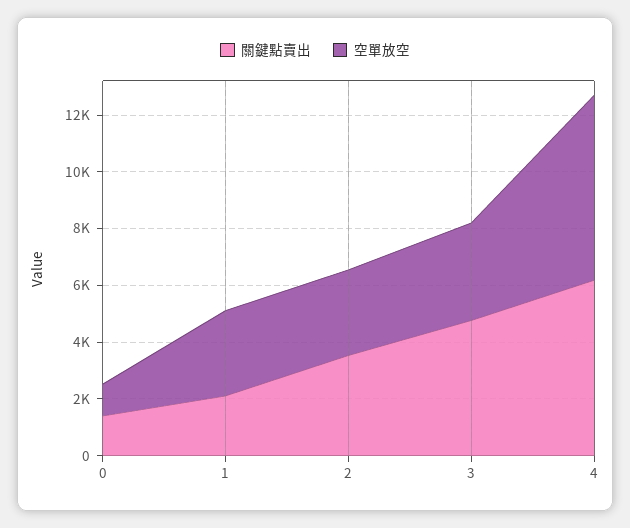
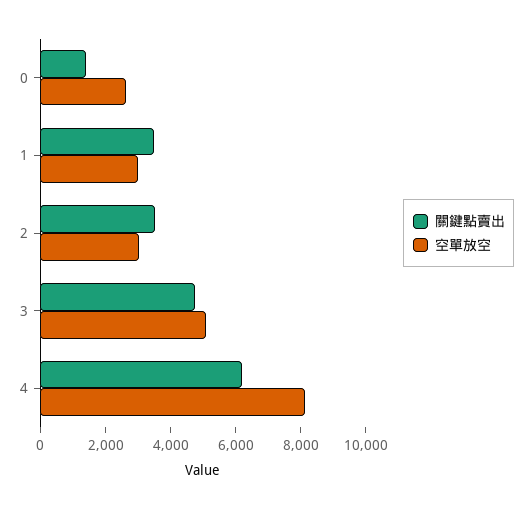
空單放空, 0: 1000 -> 2500
關鍵點賣出, 1: 2000 -> 3500
空單放空, 3: 3500 -> 5000
空單放空, 4: 6500 -> 8000

